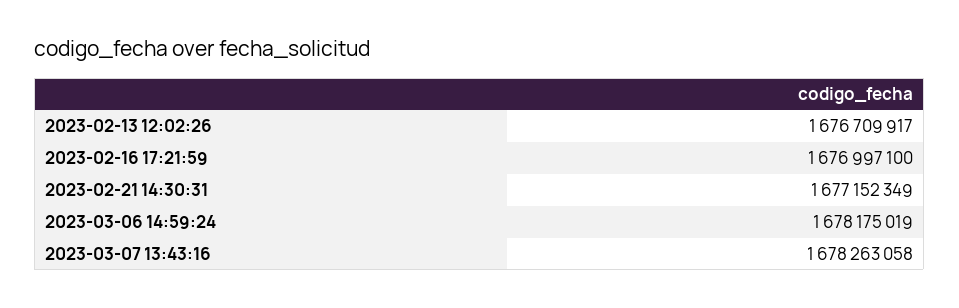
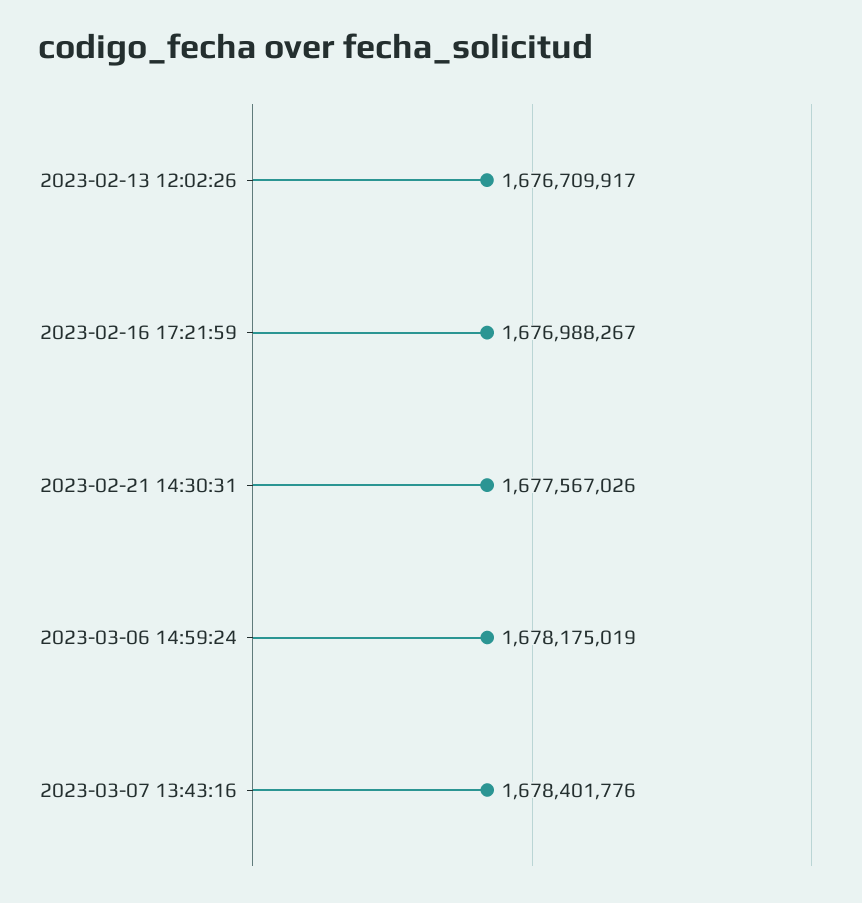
2023-02-16 17:21:59: 1676997100 -> 1676988267
2023-02-21 14:30:31: 1677152349 -> 1677567026
2023-03-07 13:43:16: 1678263058 -> 1678401776

